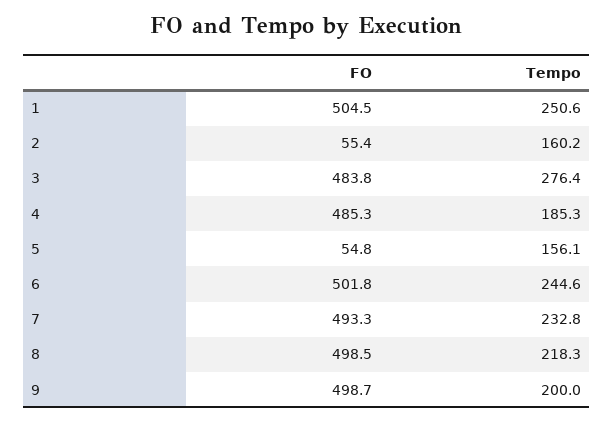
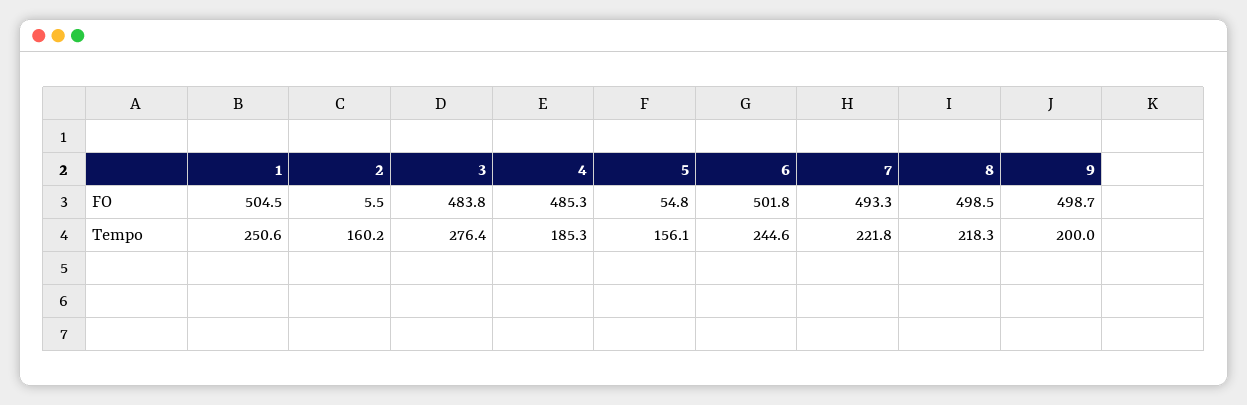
FO, 2: 55.4 -> 5.5
Tempo, 7: 232.8 -> 221.8

